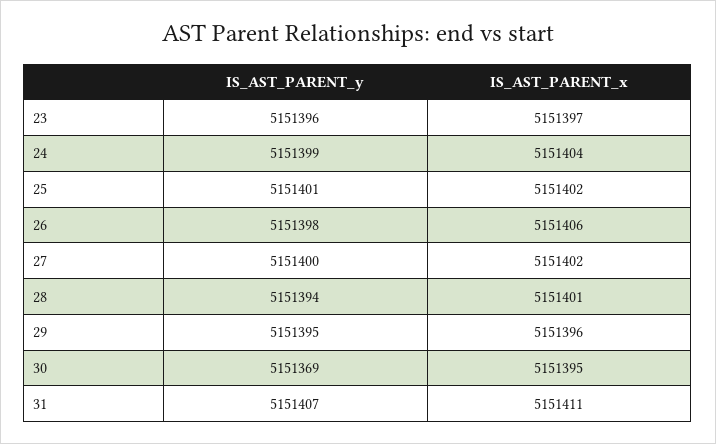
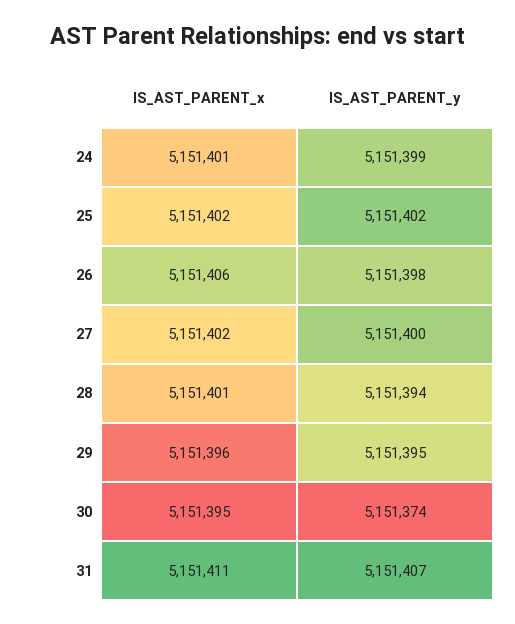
IS_AST_PARENT_y, 23: 5151396 -> none
IS_AST_PARENT_x, 23: 5151397 -> none
IS_AST_PARENT_x, 24: 5151404 -> 5151401
IS_AST_PARENT_y, 25: 5151401 -> 5151402
IS_AST_PARENT_y, 30: 5151369 -> 5151374

